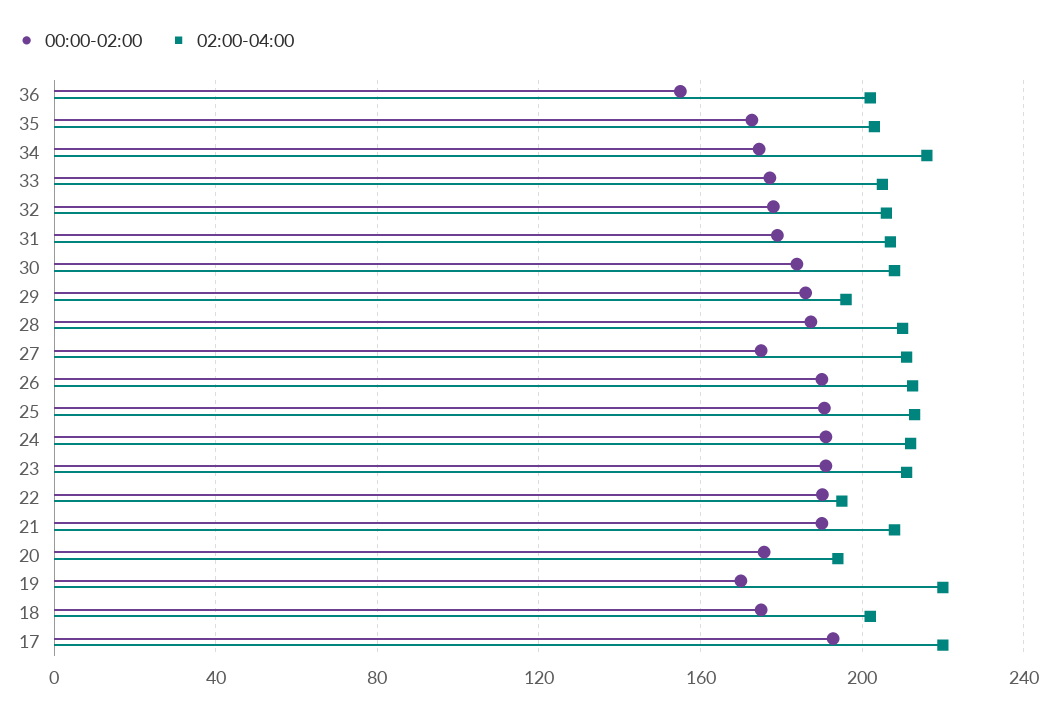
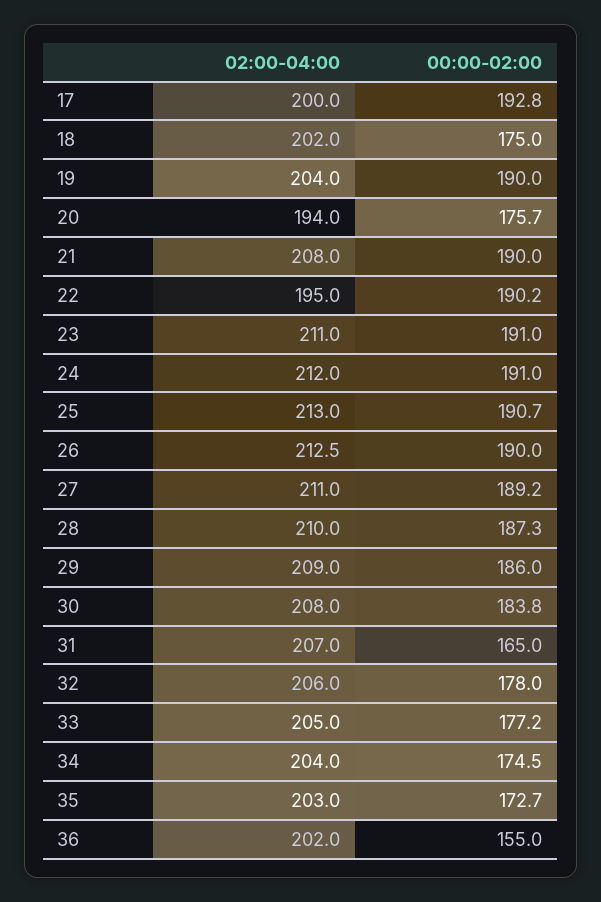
02:00-04:00, 34: 215 -> 204
00:00-02:00, 31: 180 -> 165
02:00-04:00, 29: 195 -> 209
00:00-02:00, 27: 175 -> 189.2
00:00-02:00, 19: 170 -> 190
02:00-04:00, 19: 220 -> 204
02:00-04:00, 17: 220 -> 200

